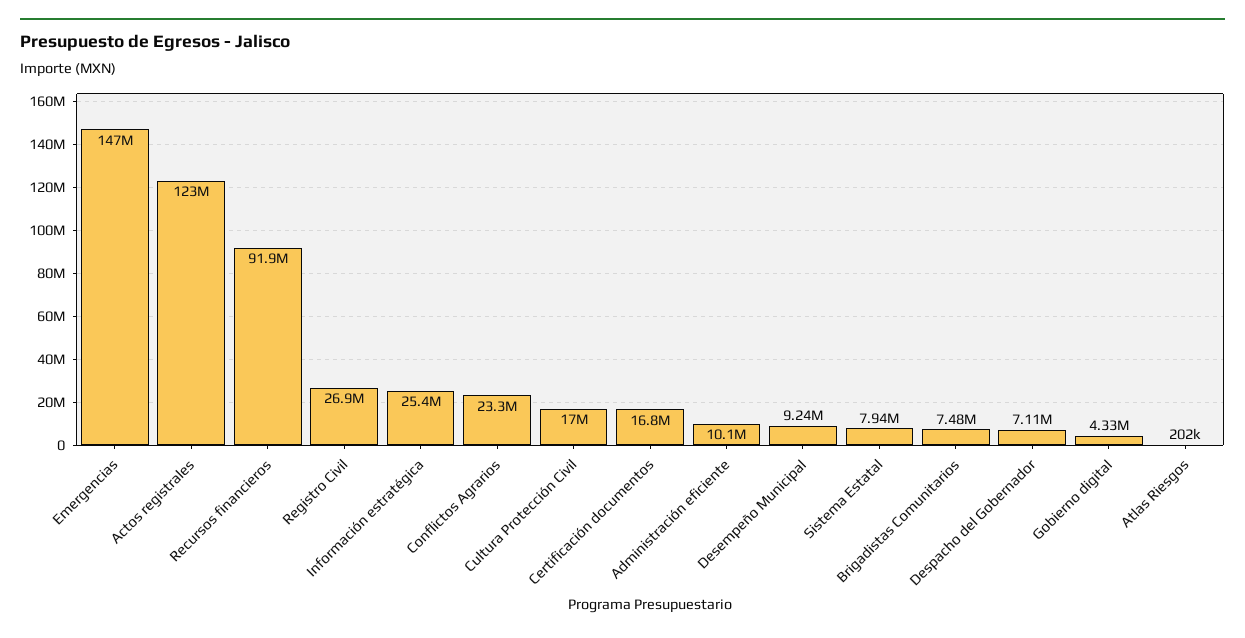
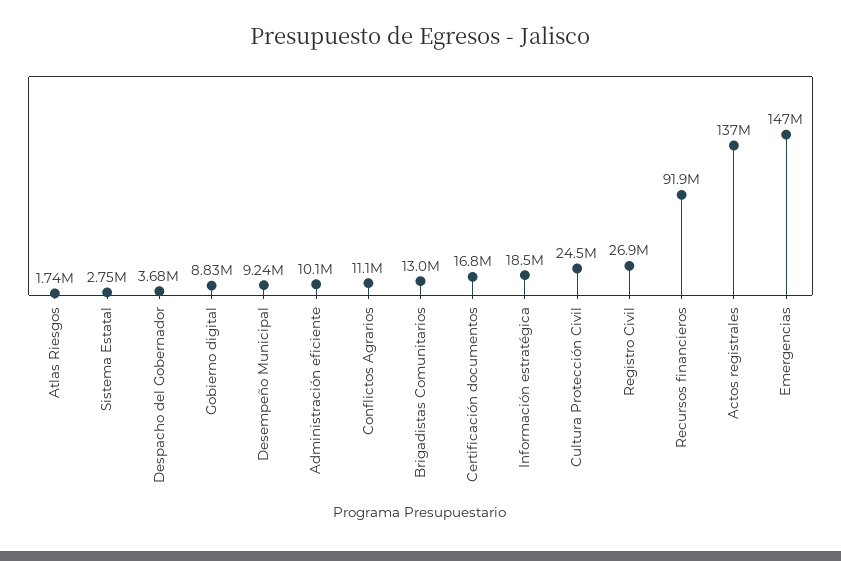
Actos registrales: 123000000 -> 137000000
Información estratégica: 25400000 -> 18500000
Conflictos Agrarios: 23300000 -> 11100000
Cultura Protección Civil: 17000000 -> 24500000
Sistema Estatal: 7940000 -> 2750000
Brigadistas Comunitarios: 7480000 -> 13000000
Despacho del Gobernador: 7110000 -> 3680000
Gobierno digital: 4330000 -> 8830000
Atlas Riesgos: 202000 -> 1740000

